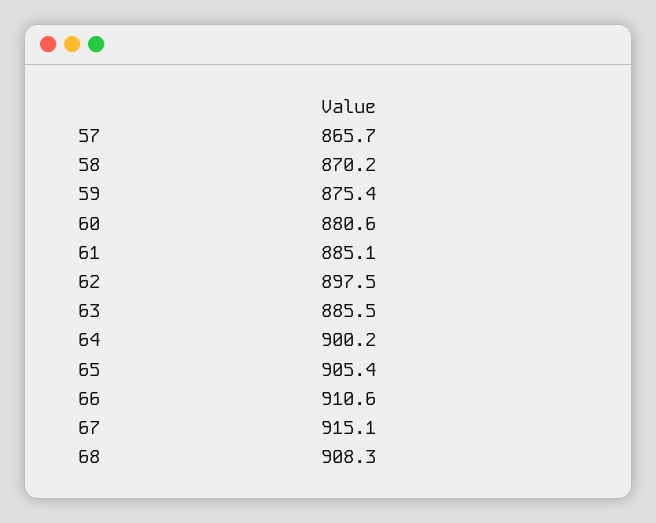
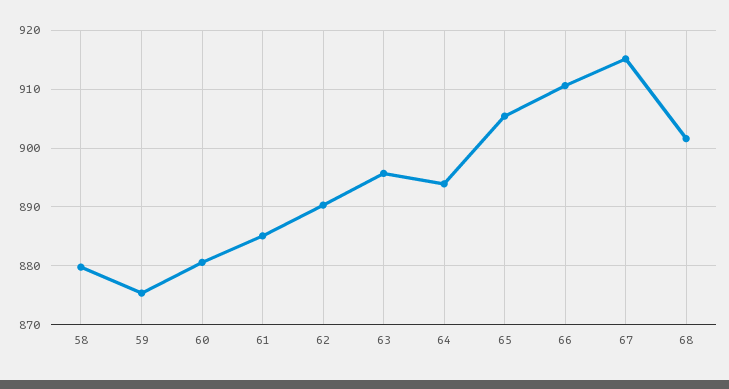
57: 865.7 -> none
58: 870.2 -> 880
62: 897.5 -> 890
63: 885.5 -> 896
64: 900.2 -> 894
68: 908.3 -> 902

